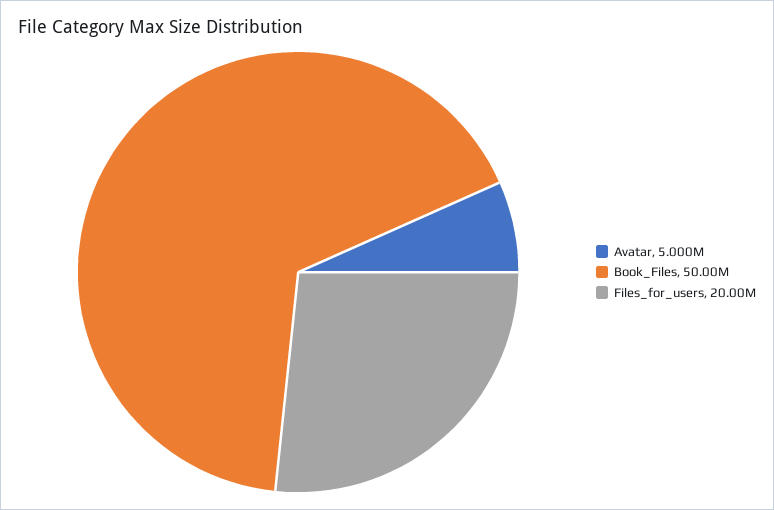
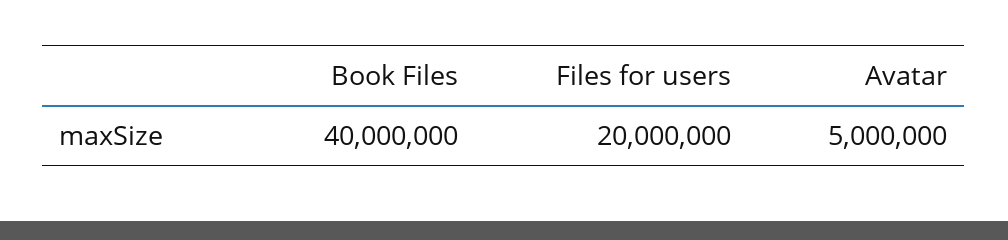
Book_Files: 50000000 -> 40000000

